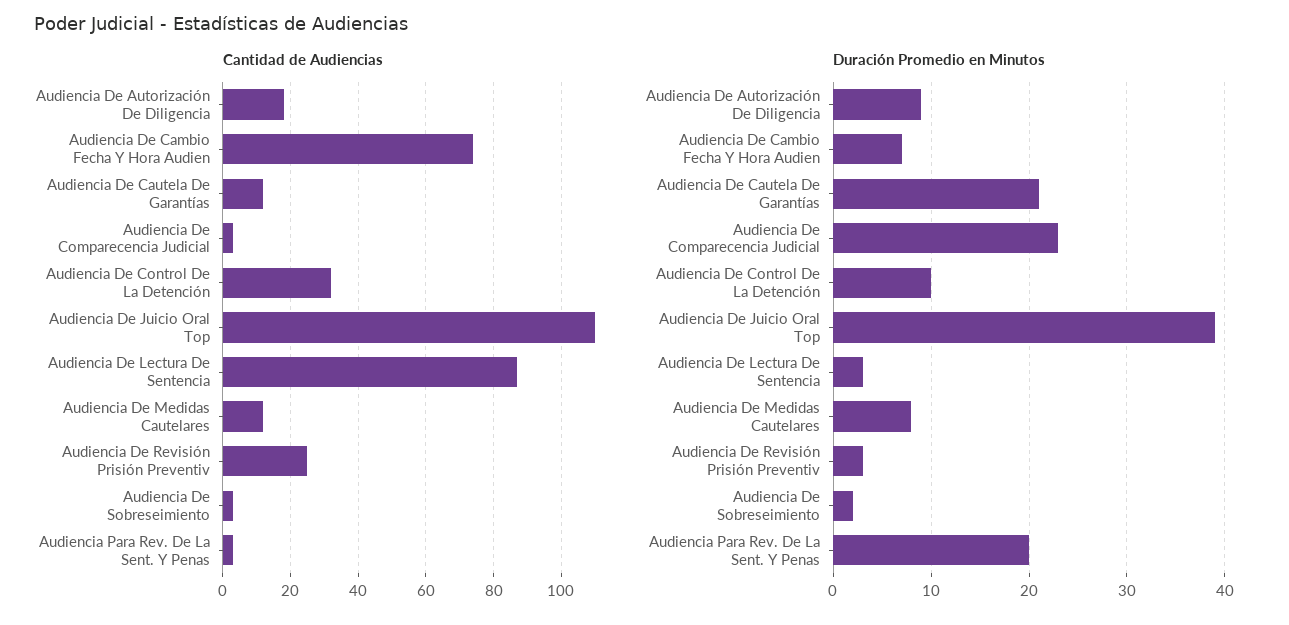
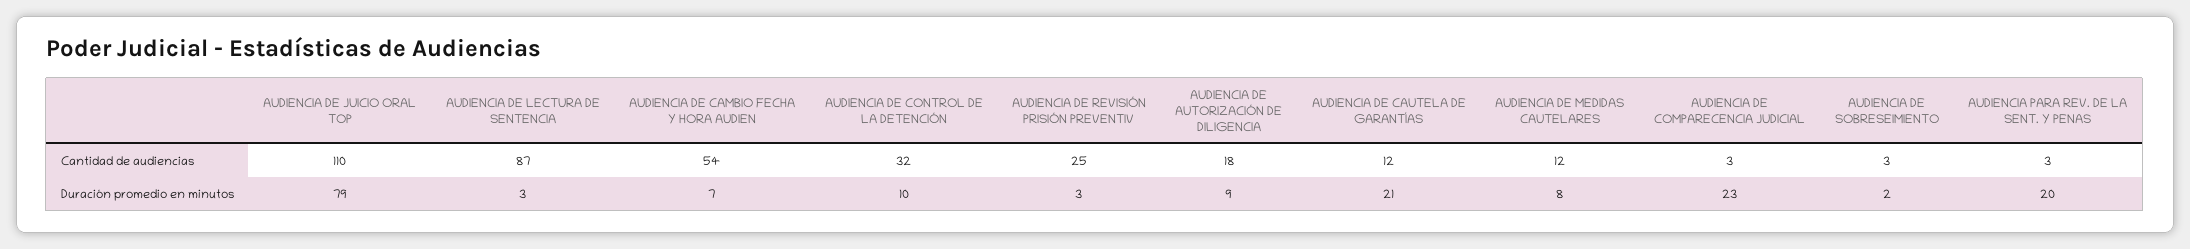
Cantidad de Audiencias, Audiencia De Cambio Fecha Y Hora Audien: 75 -> 54
Duración Promedio en Minutos, Audiencia De Juicio Oral Top: 39 -> 79

